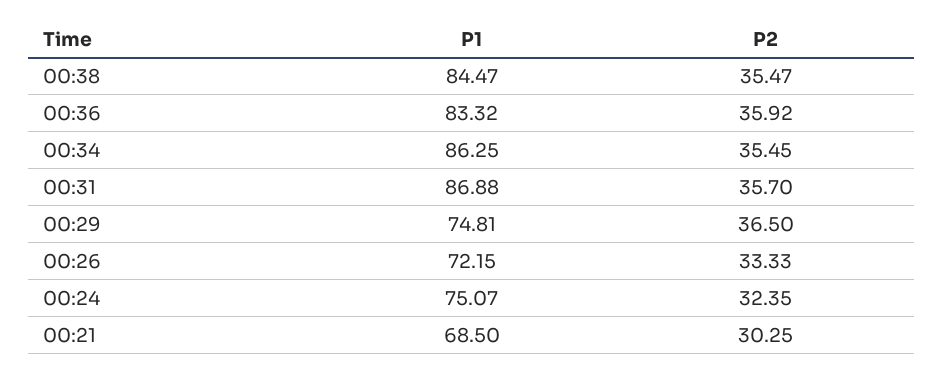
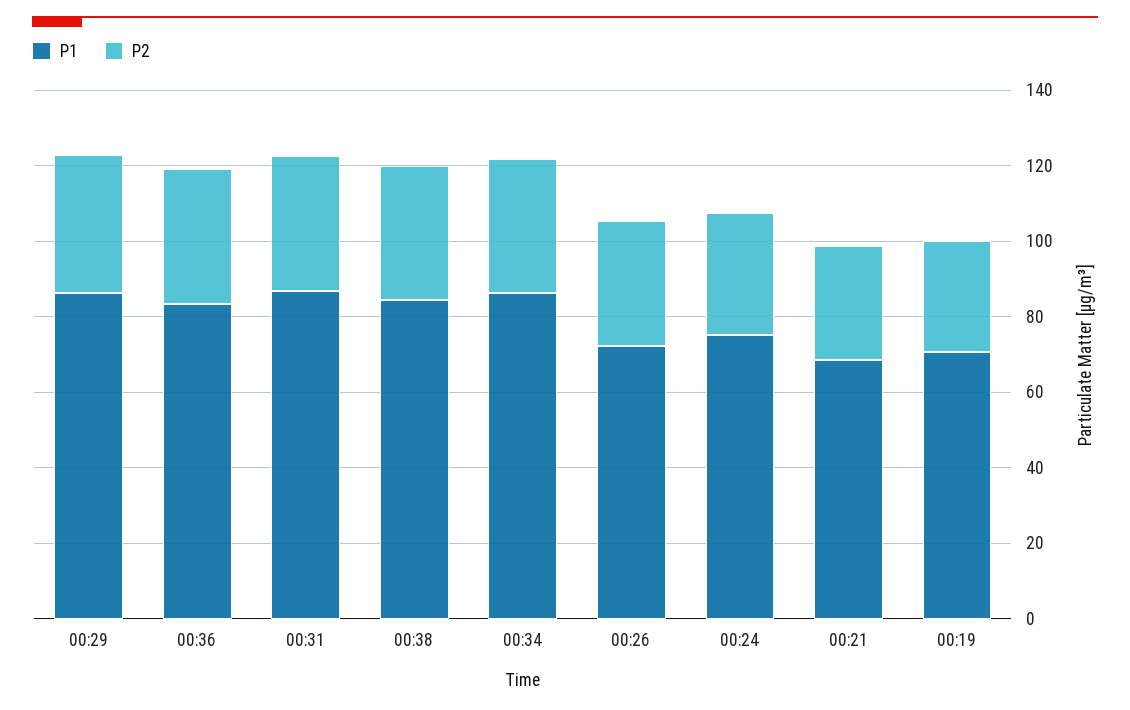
P1, 00:29: 74.81 -> 85
P1, 00:19: none -> 70
P2, 00:19: none -> 30

